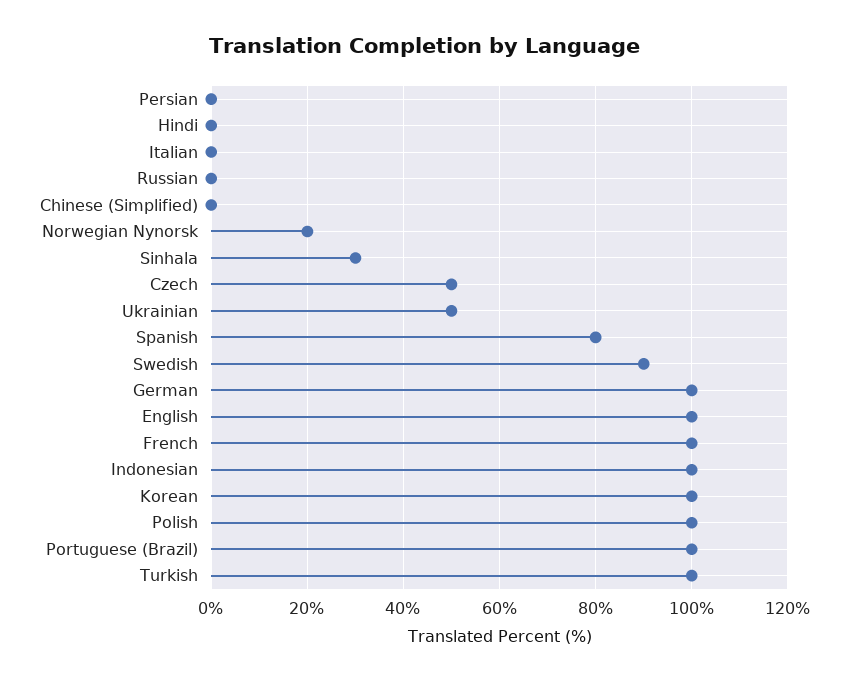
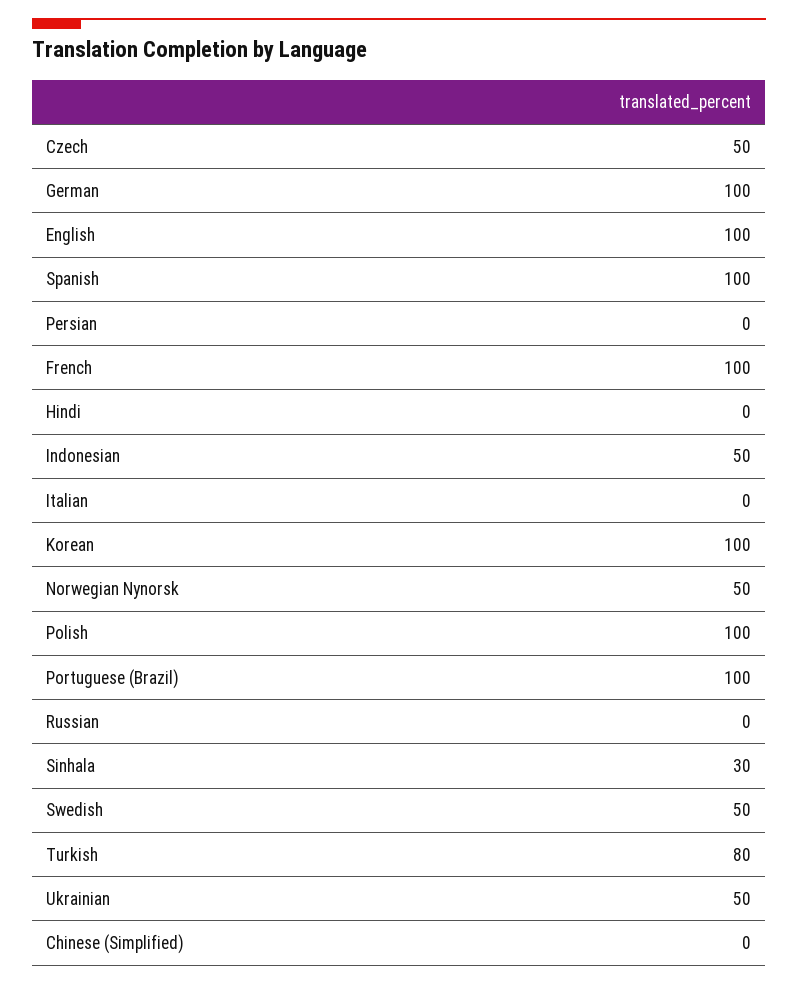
Norwegian Nynorsk: 20 -> 50
Spanish: 80 -> 100
Swedish: 90 -> 50
Indonesian: 100 -> 50
Turkish: 100 -> 80

